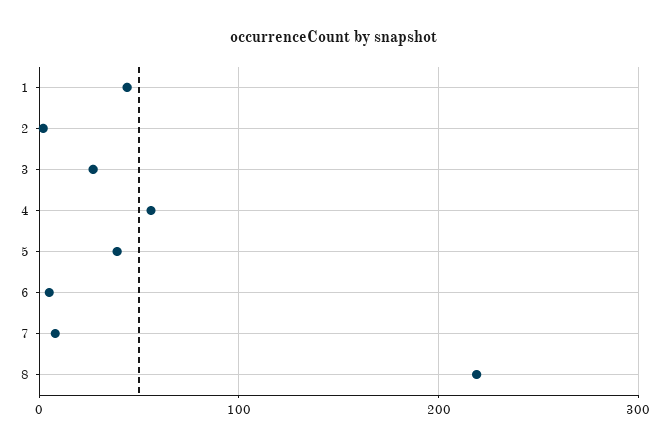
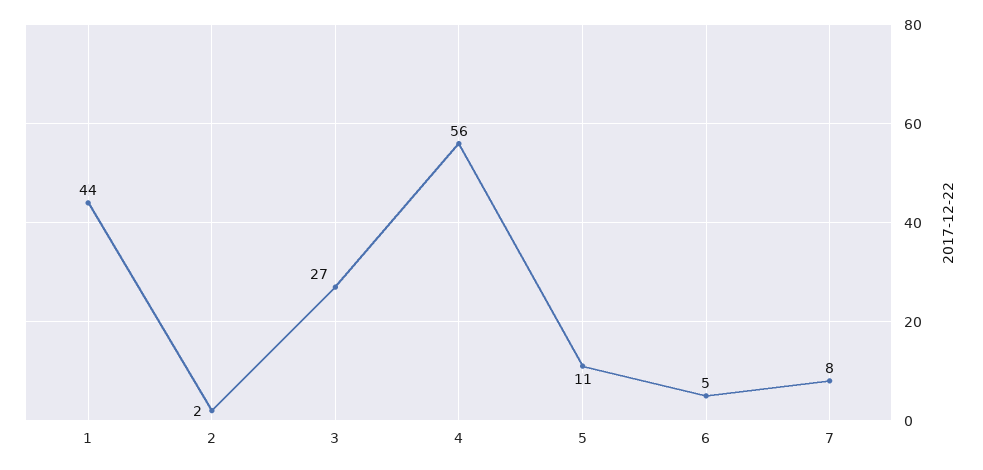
5: 40 -> 11
8: 220 -> none

